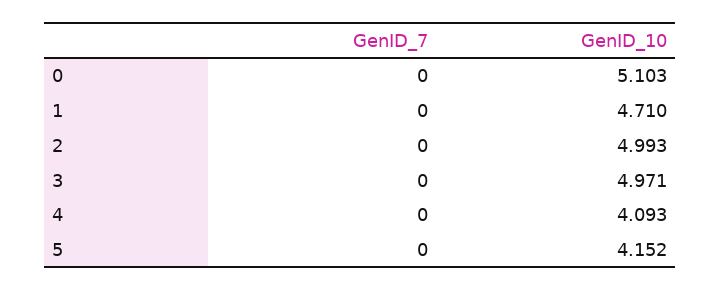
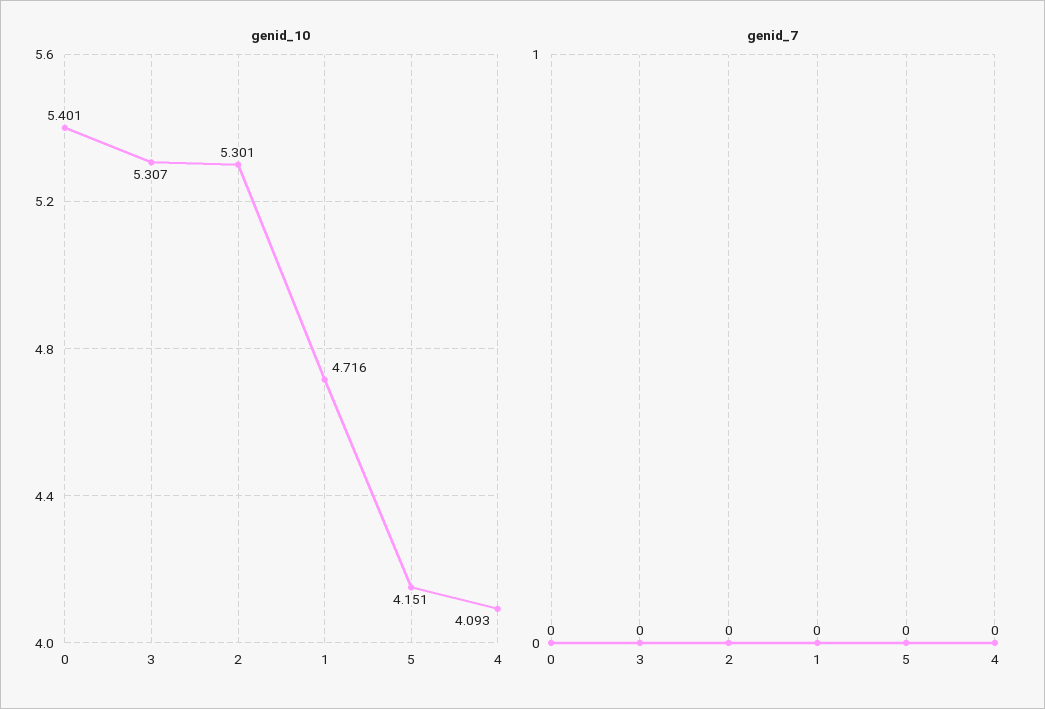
GenID_10, 0: 5.103 -> 5.401
GenID_10, 1: 4.71 -> 4.716
GenID_10, 2: 4.993 -> 5.301
GenID_10, 3: 4.971 -> 5.307
GenID_10, 5: 4.152 -> 4.151

